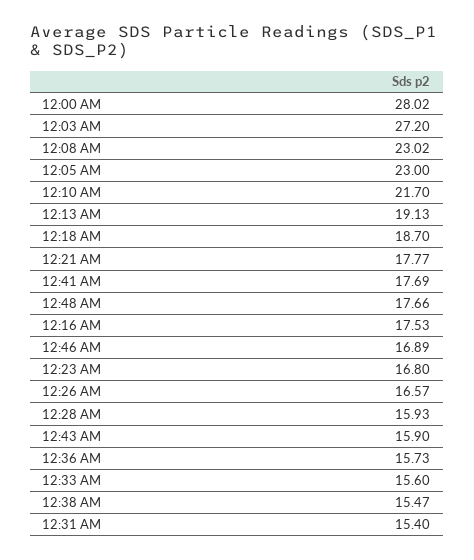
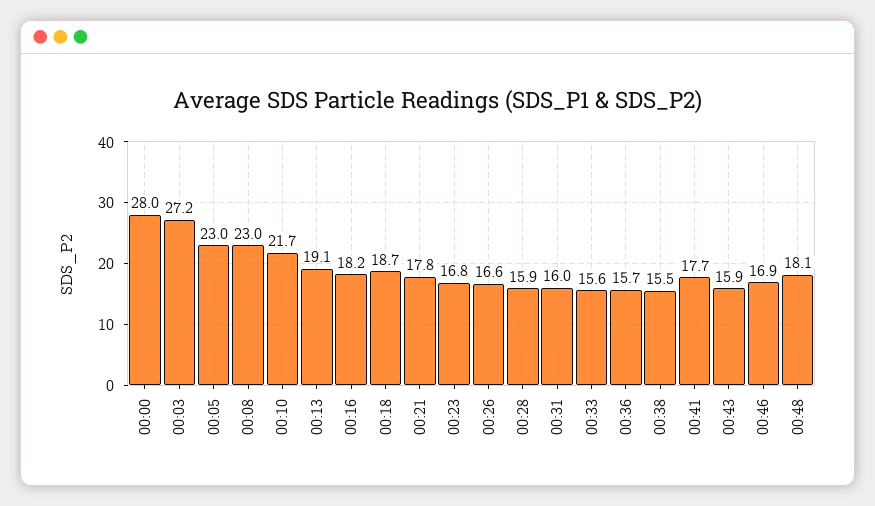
12:48 AM: 17.66 -> 18.1
12:16 AM: 17.53 -> 18.2
12:31 AM: 15.4 -> 16

